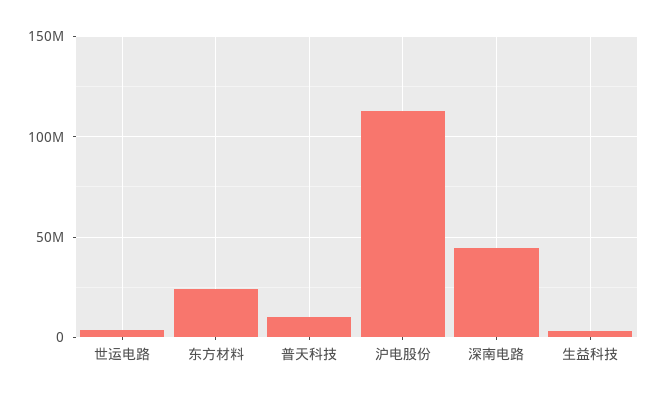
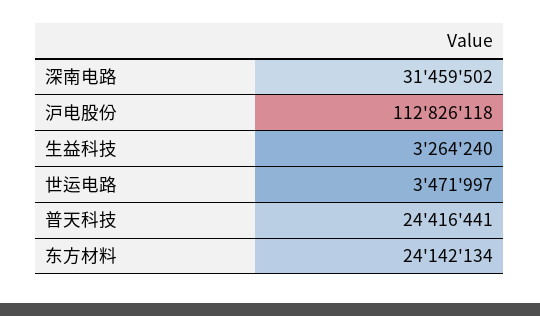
普天科技: 10000000 -> 24416441
深南电路: 45000000 -> 31459502

